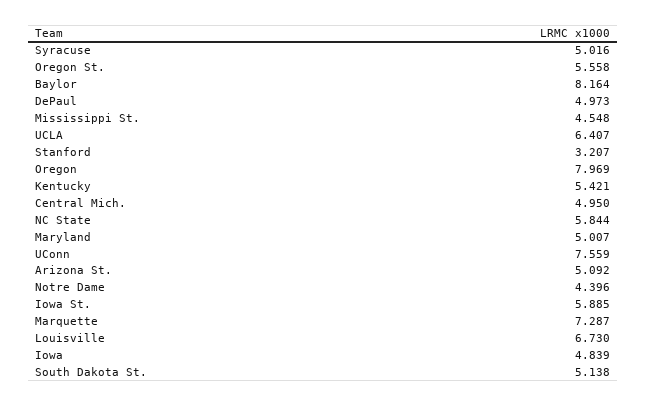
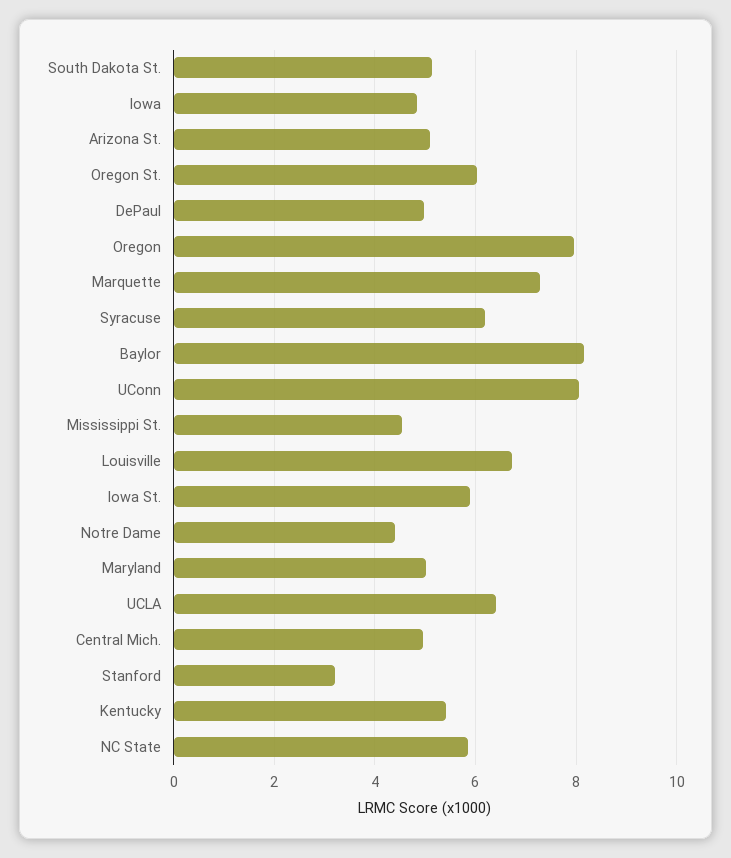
Syracuse: 5.016 -> 6.2
Oregon St.: 5.558 -> 6
UConn: 7.559 -> 8

